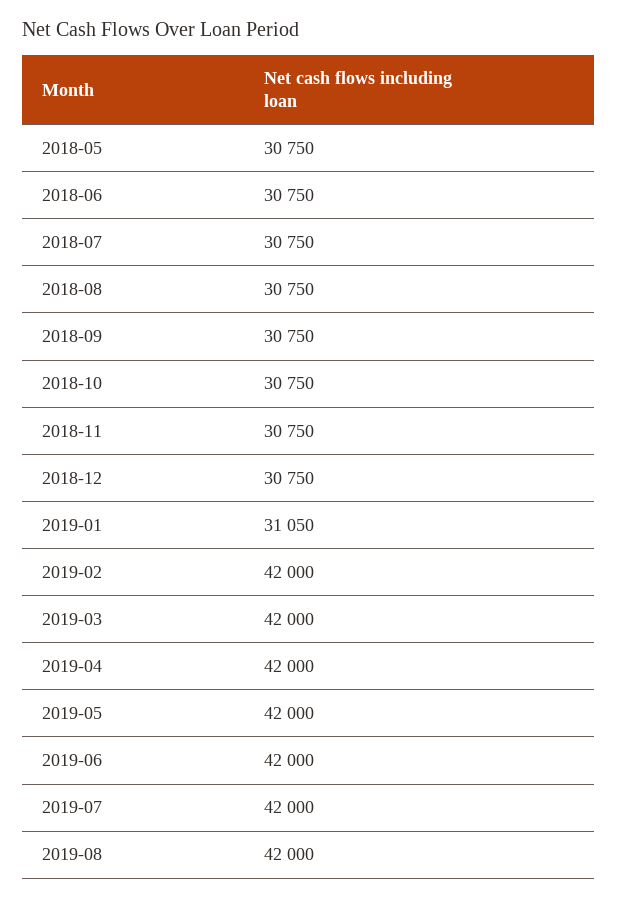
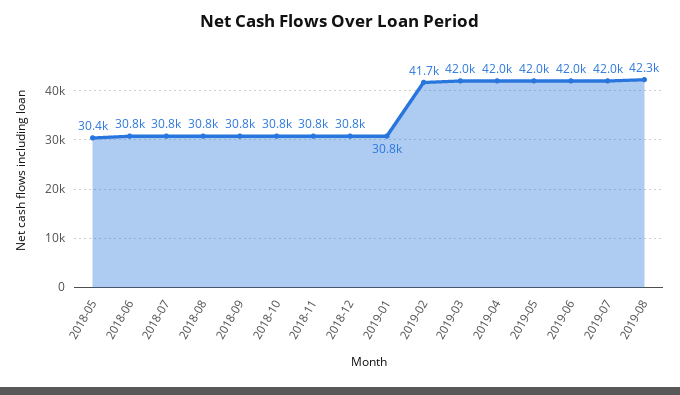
2018-05: 30750 -> 30400
2019-01: 31050 -> 30800
2019-02: 42000 -> 41700
2019-08: 42000 -> 42300

